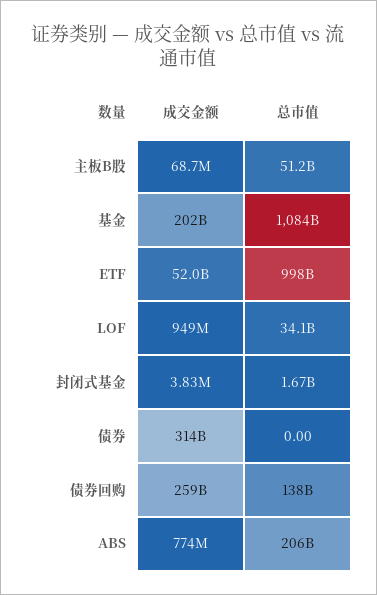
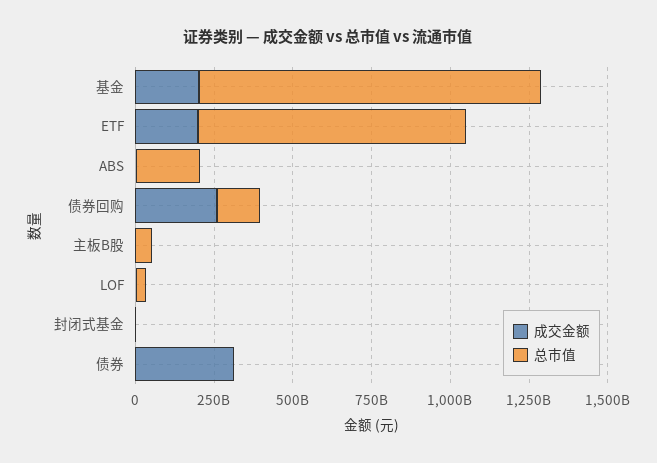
成交金额, ETF: 52000000000 -> 200000000000
总市值, ETF: 998000000000 -> 850000000000

